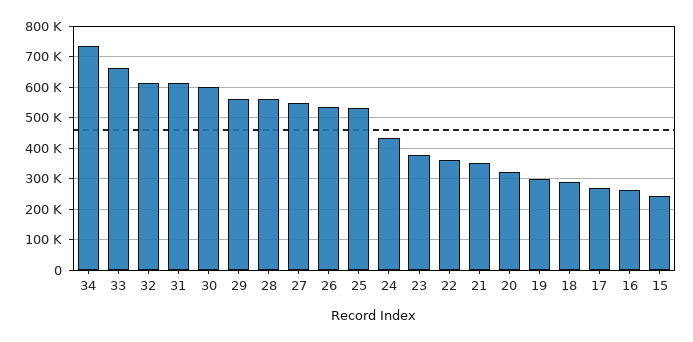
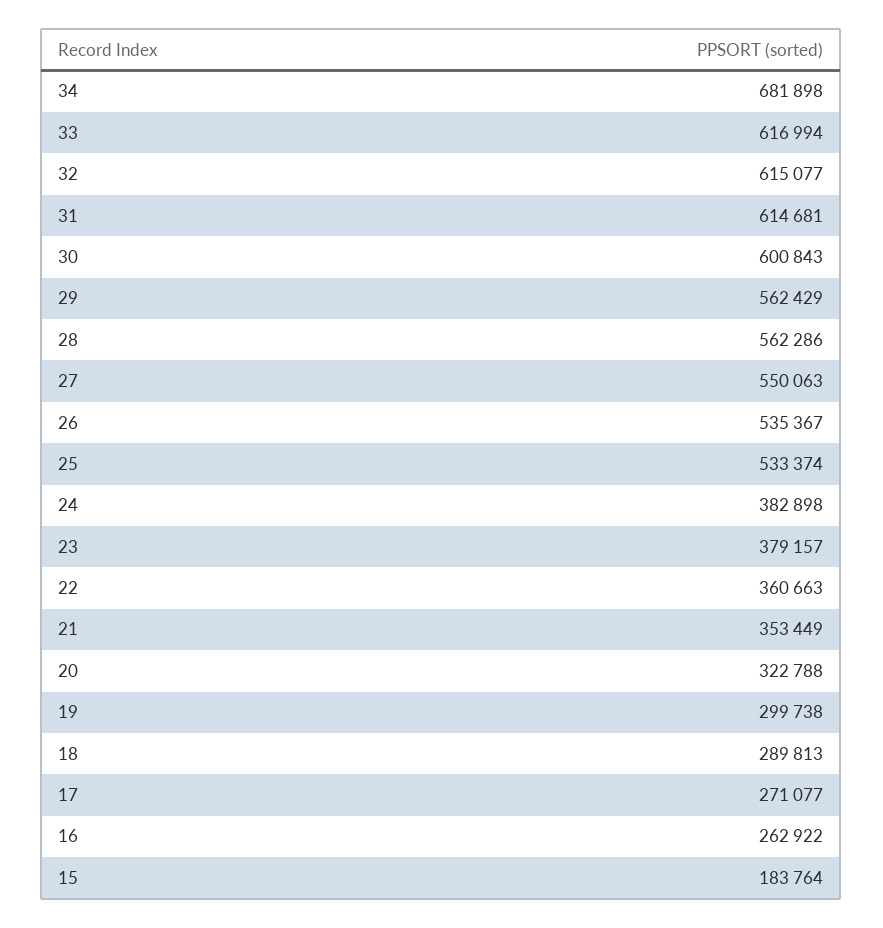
34: 740000 -> 681898
33: 660000 -> 616994
24: 440000 -> 382898
15: 240000 -> 183764

